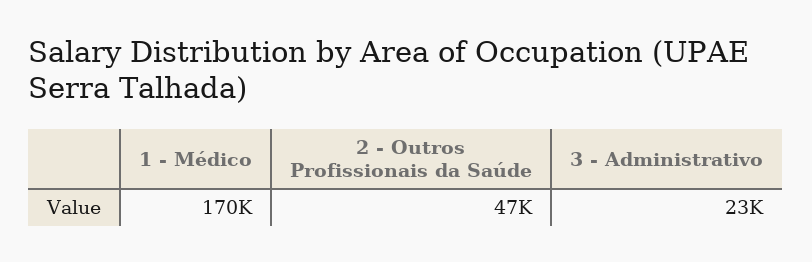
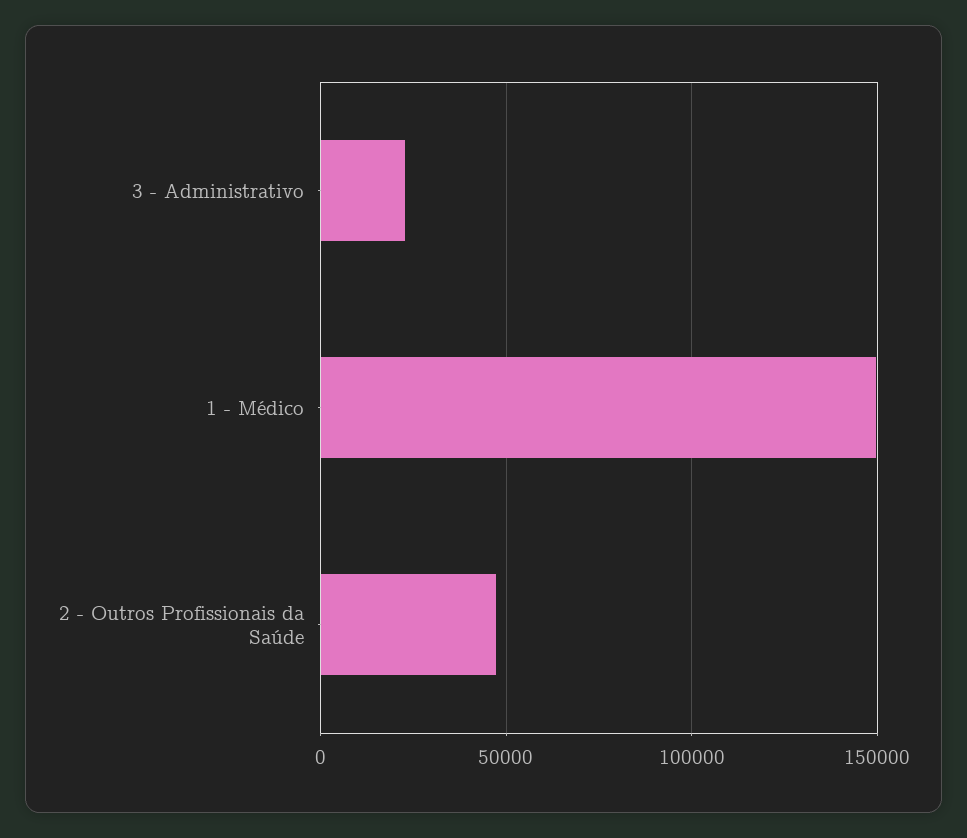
1 - Médico: 170000 -> 150000

